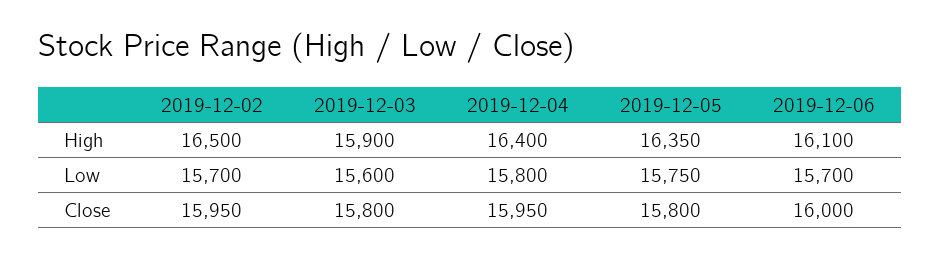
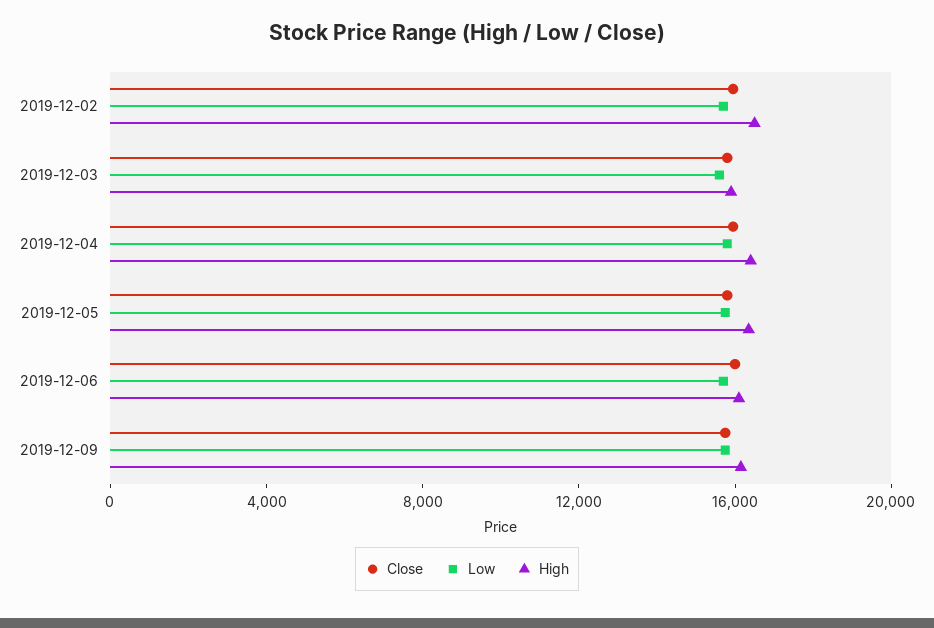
Close, 2019-12-09: none -> 16000
Low, 2019-12-09: none -> 16000
High, 2019-12-09: none -> 16000

